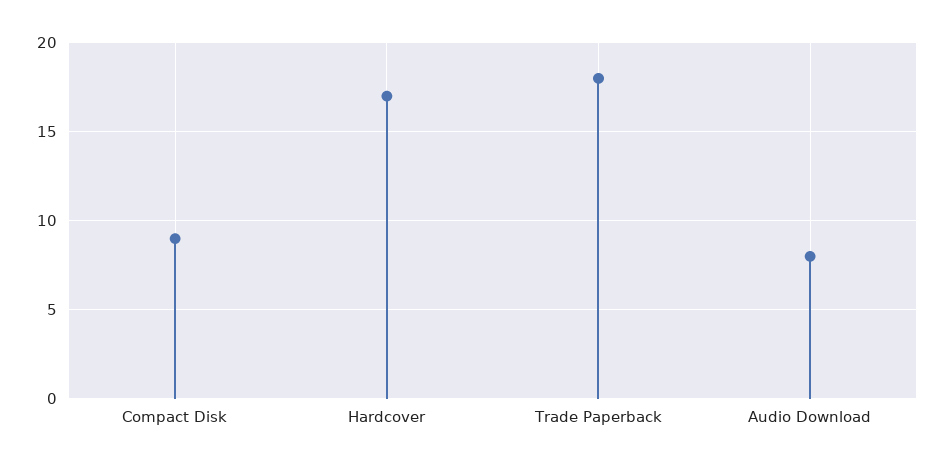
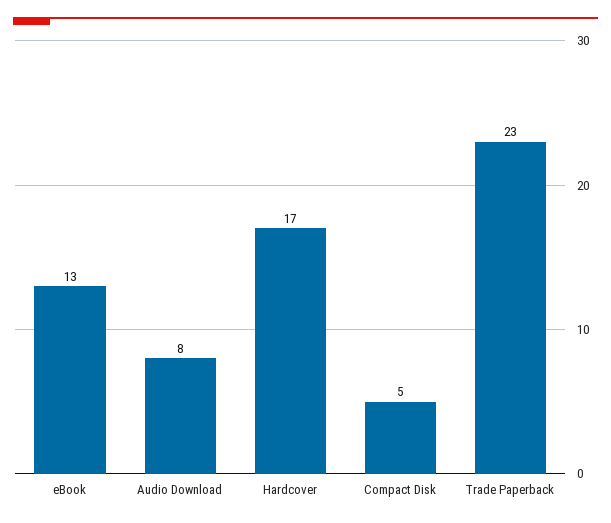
Compact Disk: 9 -> 5
Trade Paperback: 18 -> 23
eBook: none -> 13

